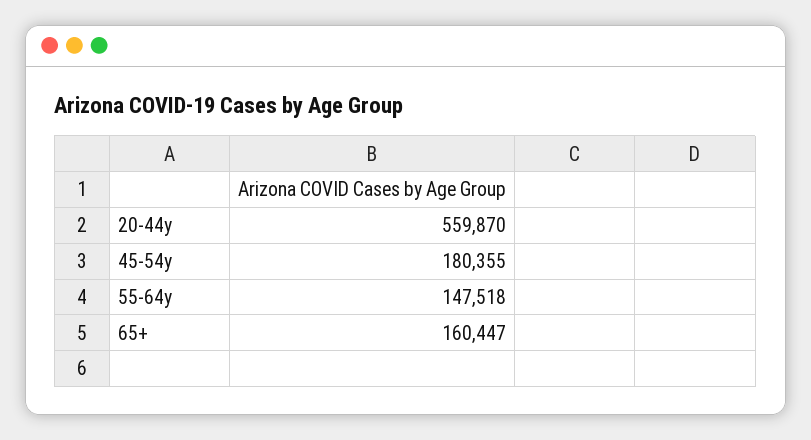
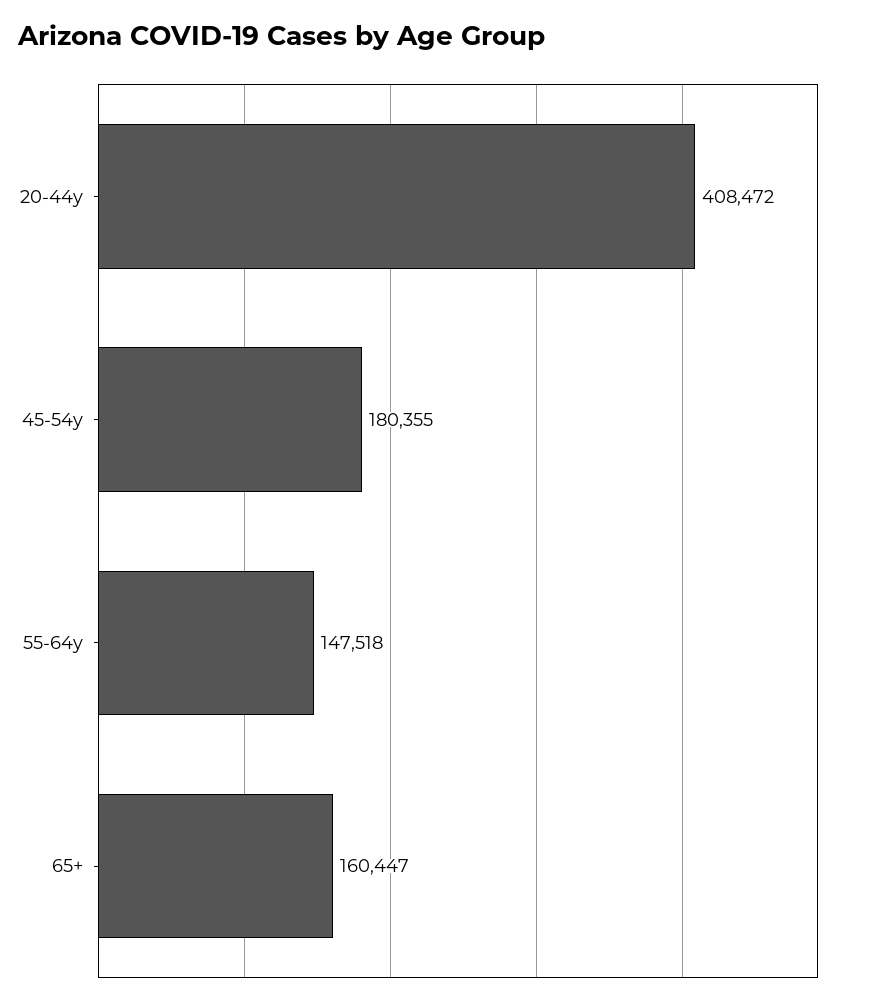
20-44y: 559870 -> 408472

